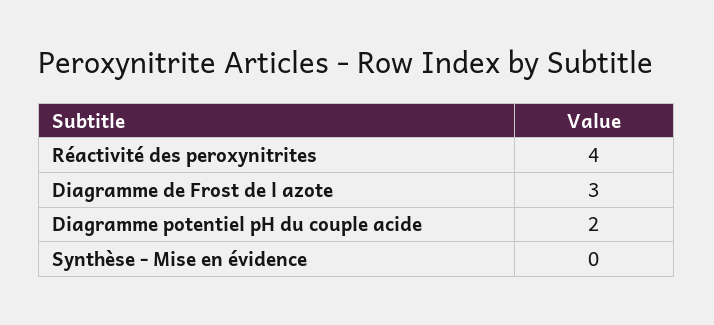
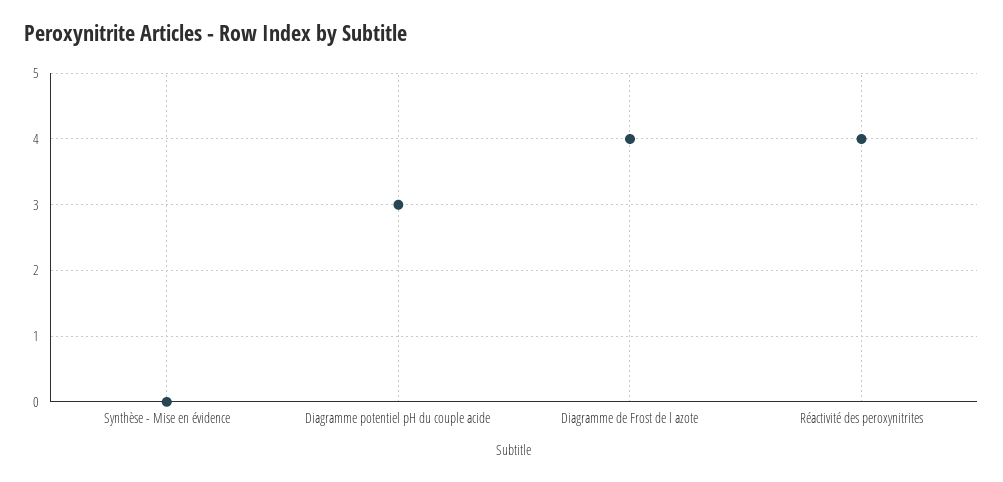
Diagramme de Frost de l azote: 3 -> 4
Diagramme potentiel pH du couple acide: 2 -> 3

